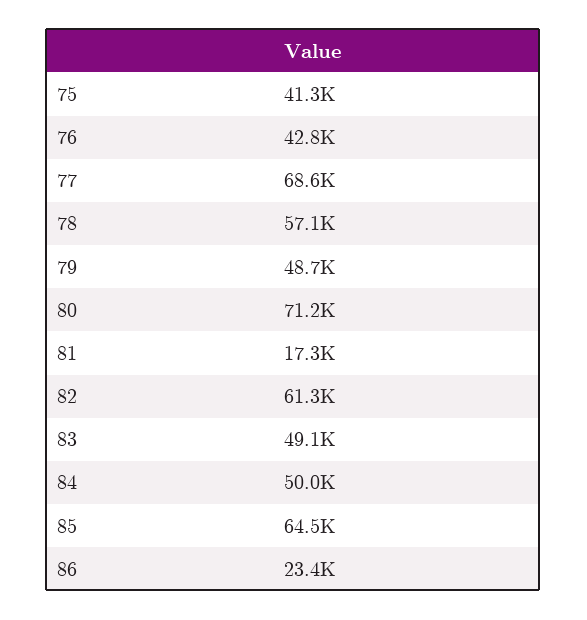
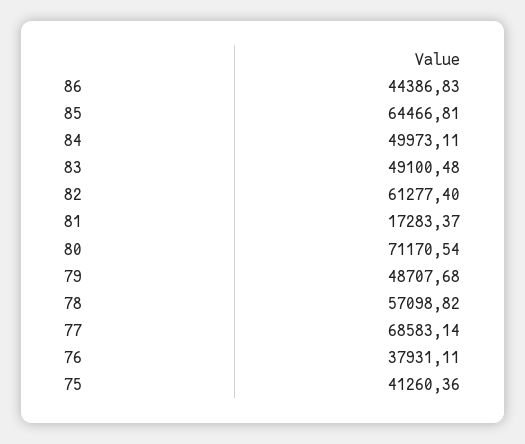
76: 42800 -> 37931.11
86: 23400 -> 44386.83

